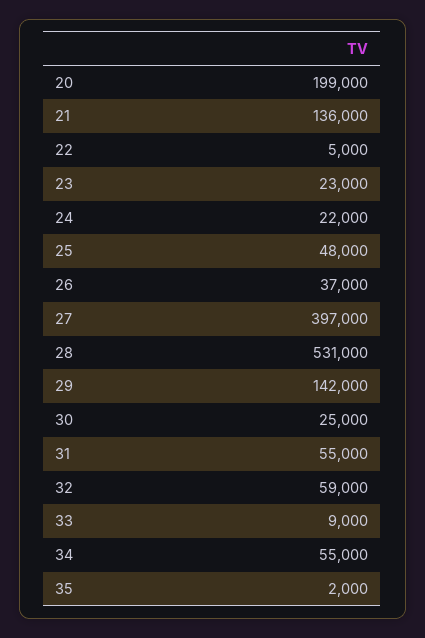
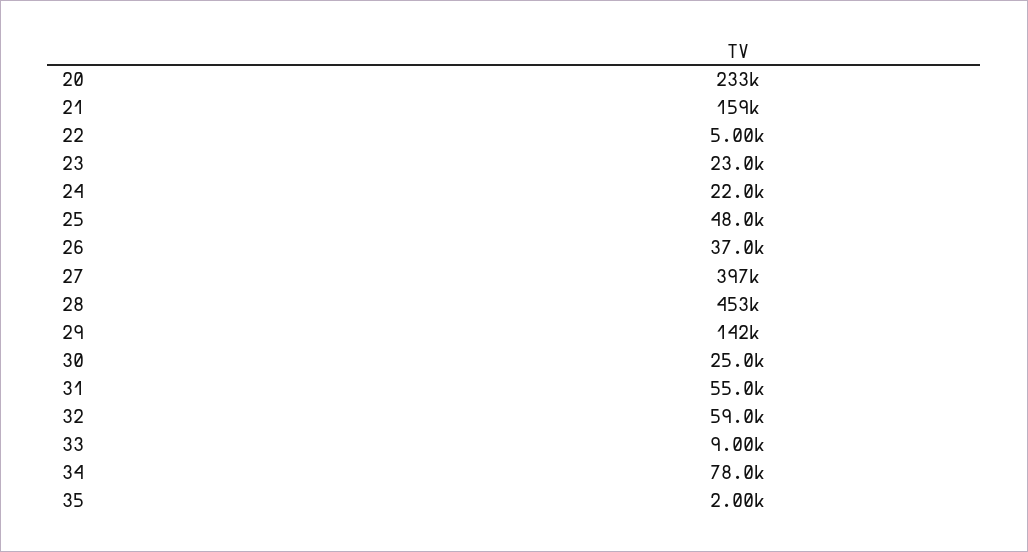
20: 199000 -> 233000
21: 136000 -> 159000
28: 531000 -> 453000
34: 55000 -> 78000

